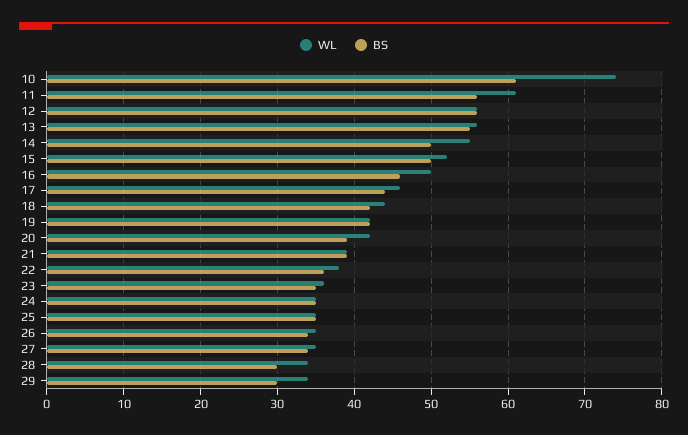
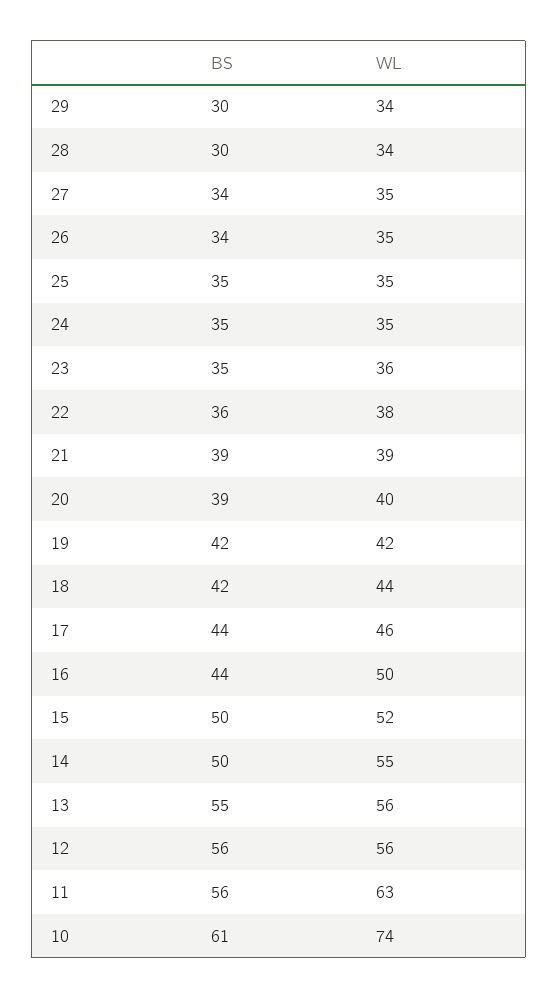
WL, 11: 61 -> 63
BS, 16: 46 -> 44
WL, 20: 42 -> 40

